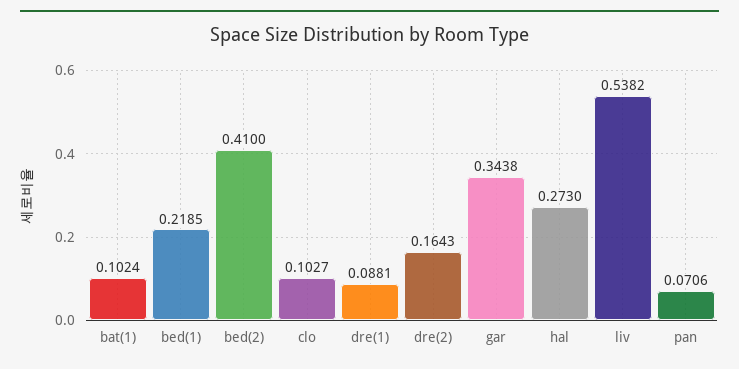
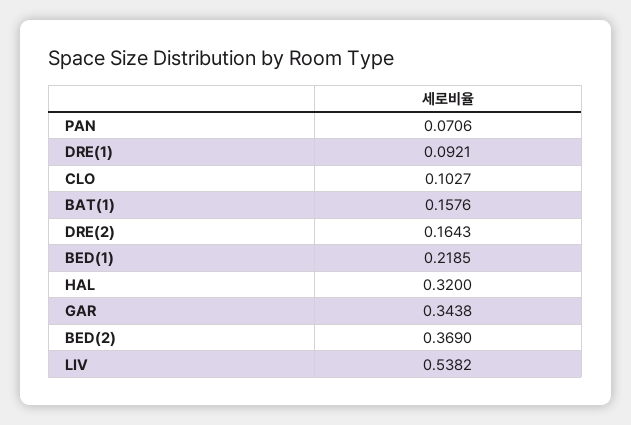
bat(1): 0.1024 -> 0.1576
bed(2): 0.41 -> 0.369
dre(1): 0.0881 -> 0.0921
hal: 0.273 -> 0.32

